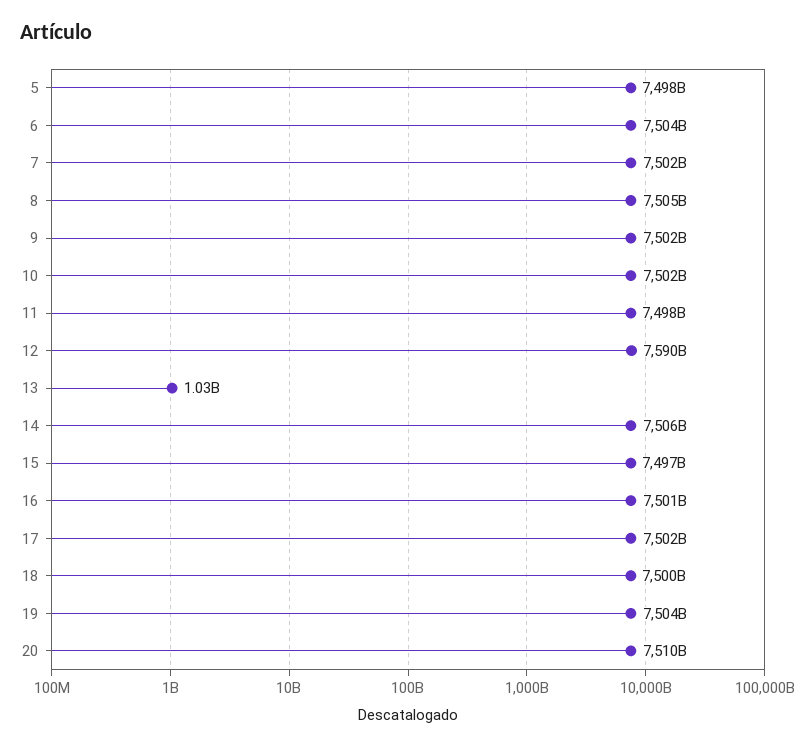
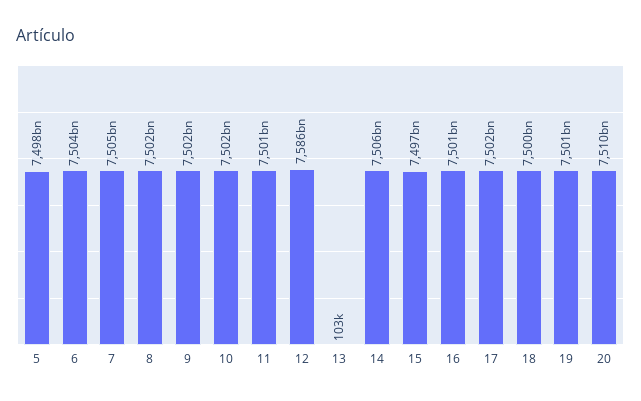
7: 7502000000000 -> 7505000000000
8: 7505000000000 -> 7502000000000
11: 7498000000000 -> 7501000000000
12: 7590000000000 -> 7586000000000
13: 1030000000 -> 103000
19: 7504000000000 -> 7501000000000

